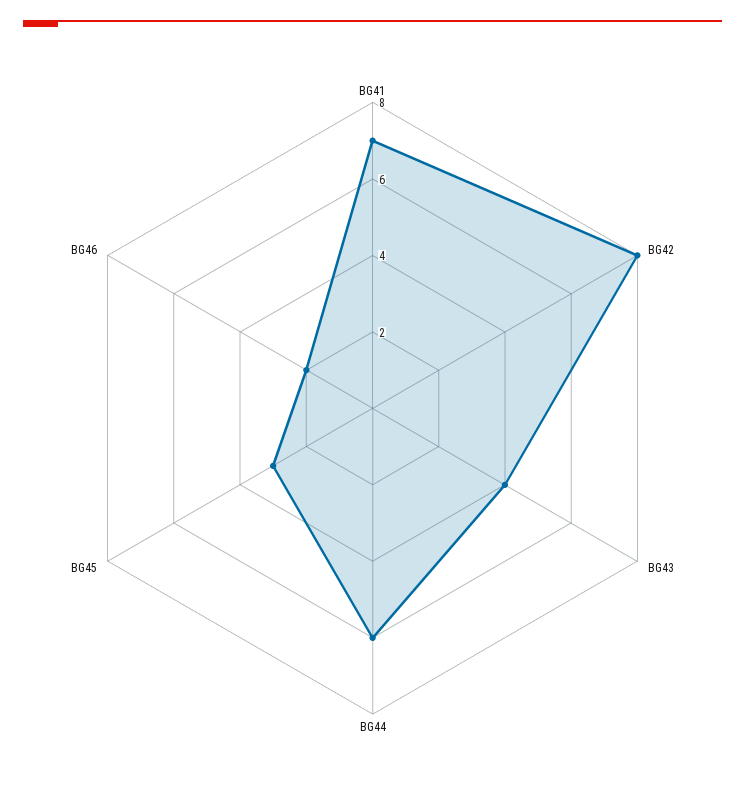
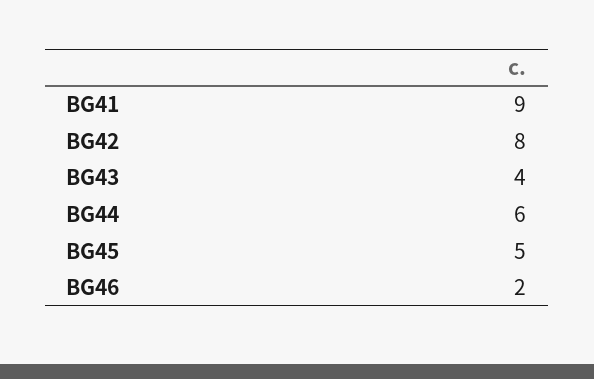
BG41: 7 -> 9
BG45: 3 -> 5

